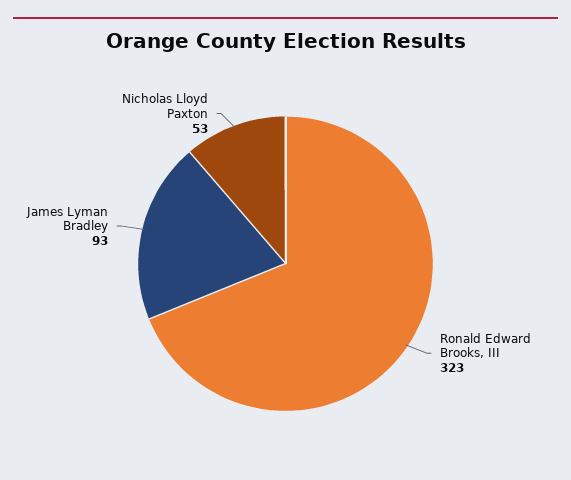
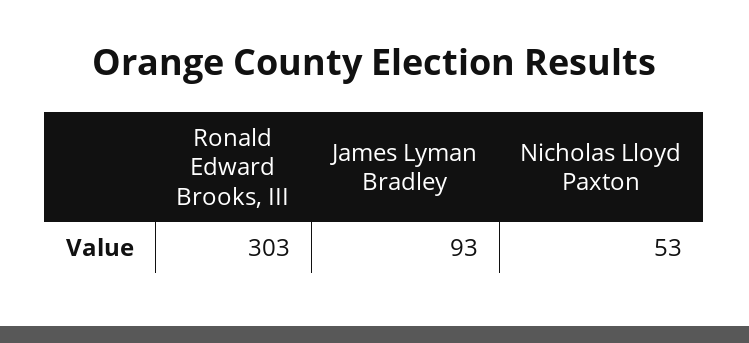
Ronald Edward Brooks, III: 323 -> 303

